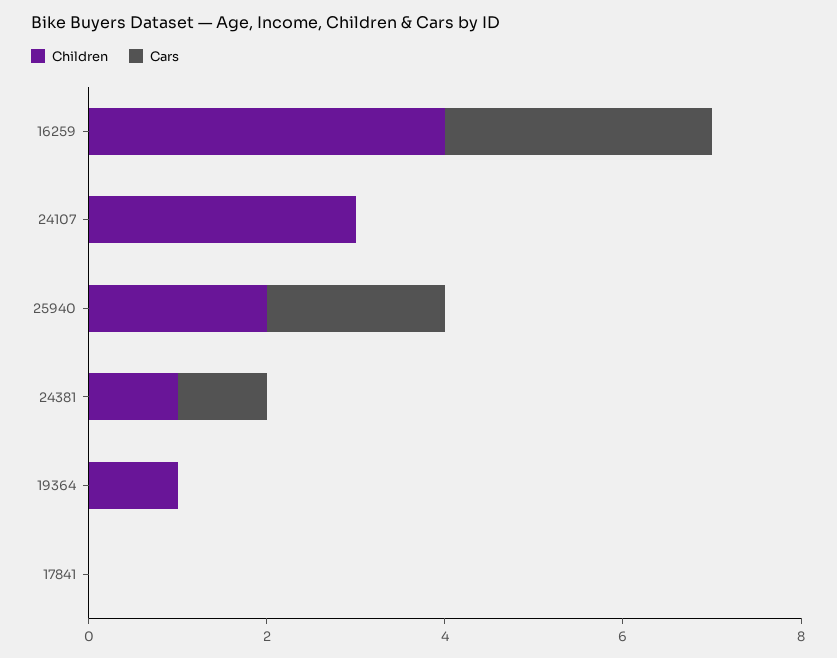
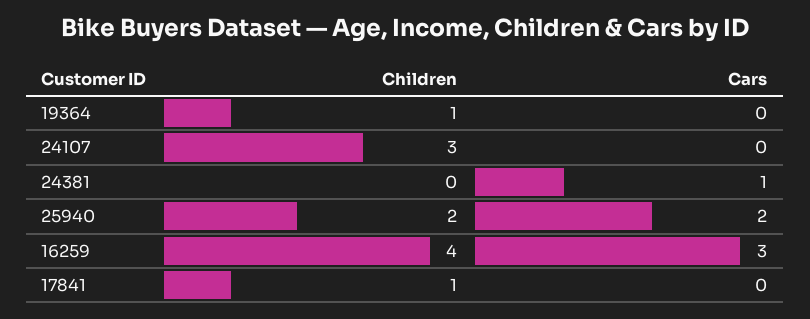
Children, 24381: 1 -> 0
Children, 17841: 0 -> 1

